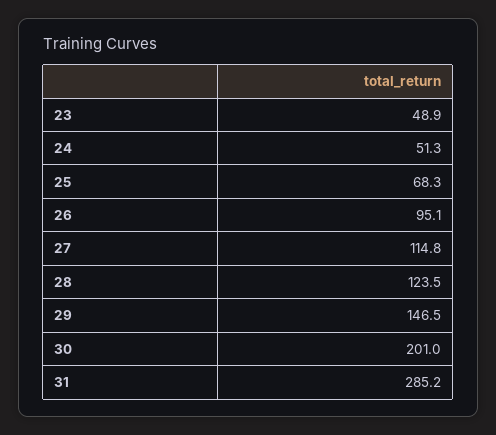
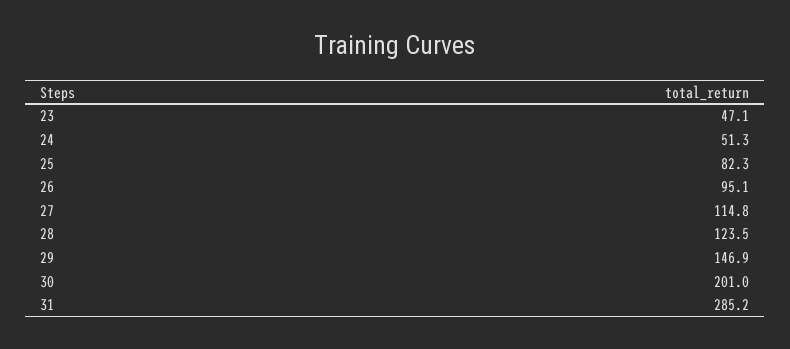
23: 48.9 -> 47.1
25: 68.3 -> 82.3
29: 146.5 -> 146.9

